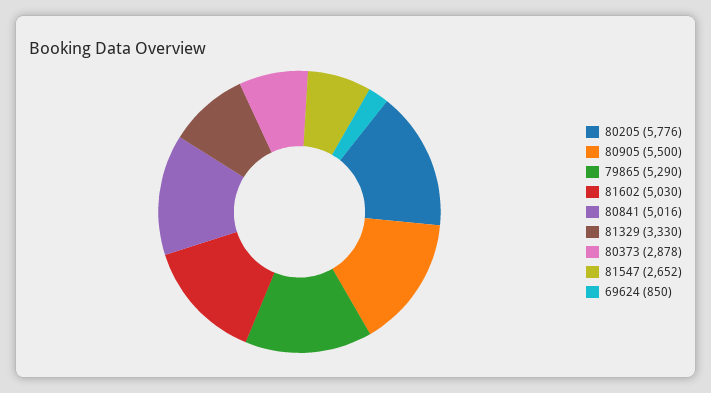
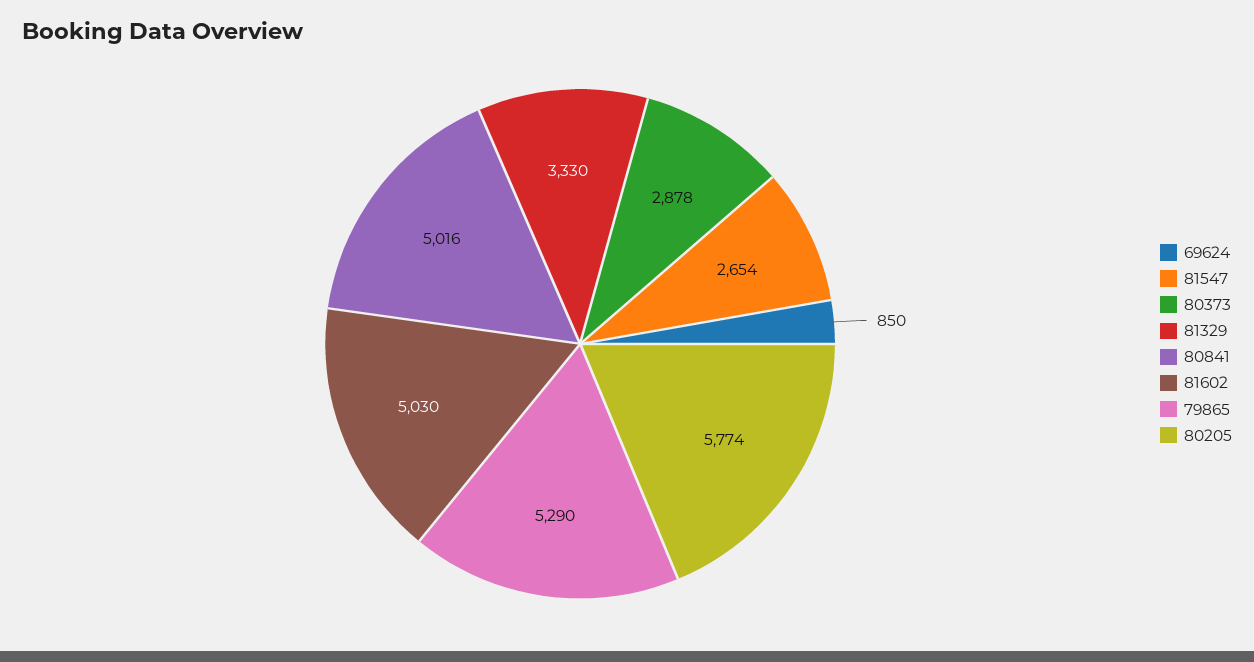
80205: 5776 -> 5774
80905: 5500 -> none
81547: 2652 -> 2654

